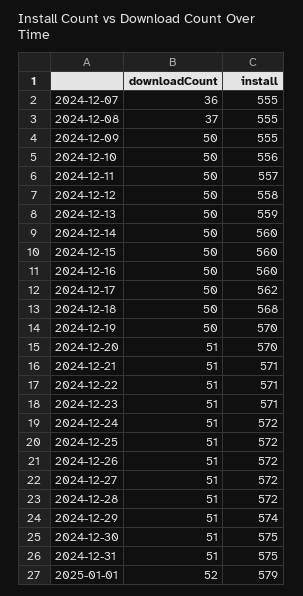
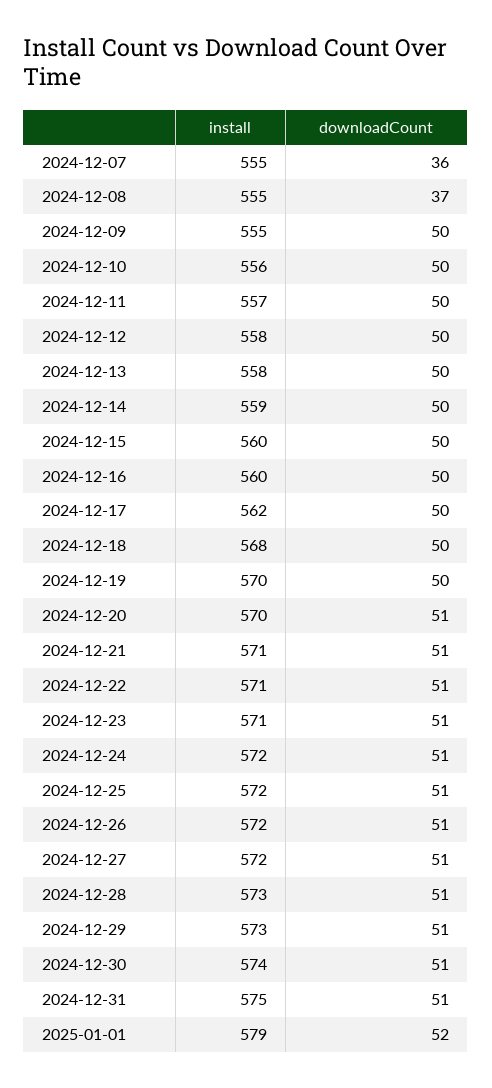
install, 2024-12-13: 559 -> 558
install, 2024-12-14: 560 -> 559
install, 2024-12-28: 572 -> 573
install, 2024-12-29: 574 -> 573
install, 2024-12-30: 575 -> 574

